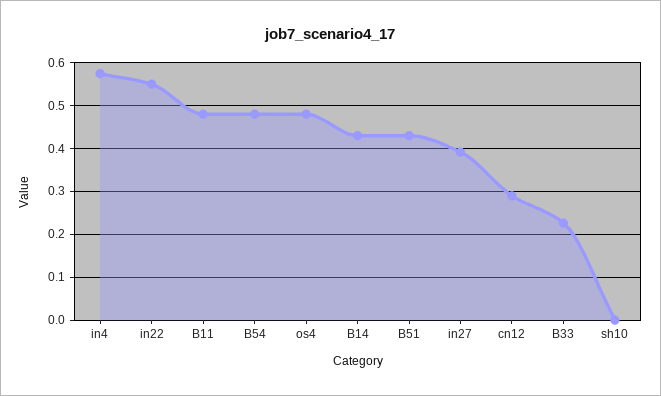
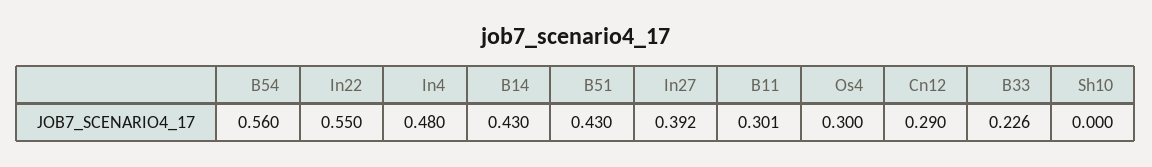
in4: 0.58 -> 0.48
B11: 0.48 -> 0.301
B54: 0.48 -> 0.56
os4: 0.48 -> 0.3

